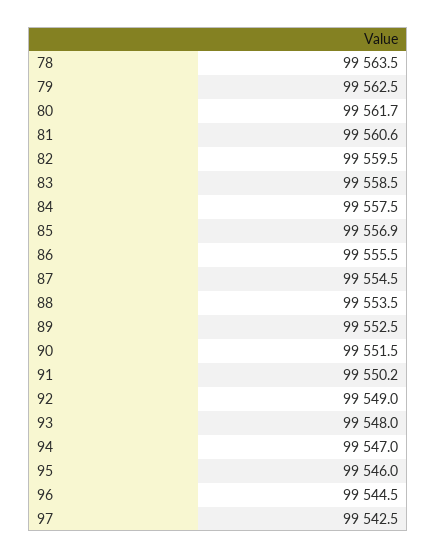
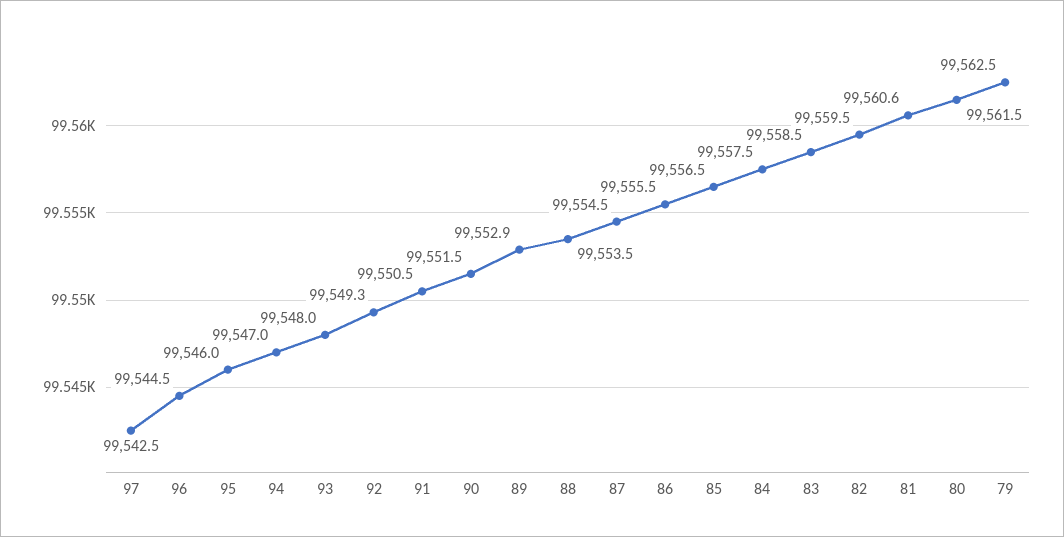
78: 99563.5 -> none
80: 99561.7 -> 99561.5
85: 99556.9 -> 99556.5
89: 99552.5 -> 99552.9
91: 99550.2 -> 99550.5
92: 99549 -> 99549.3

